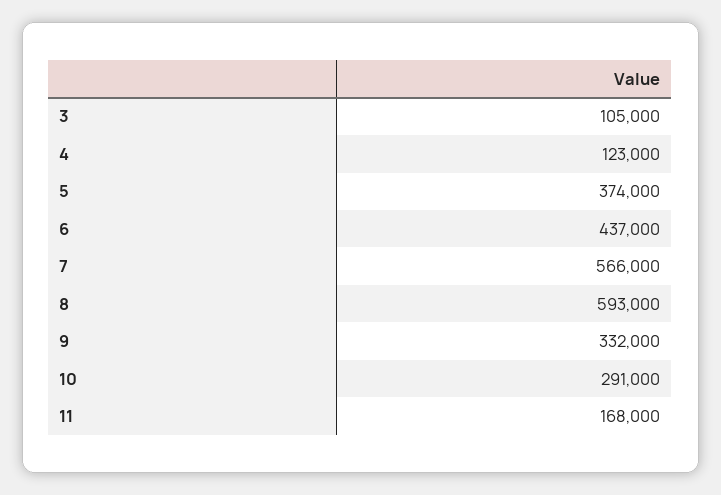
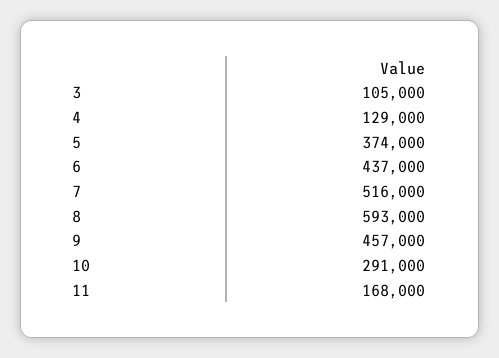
4: 123000 -> 129000
7: 566000 -> 516000
9: 332000 -> 457000

